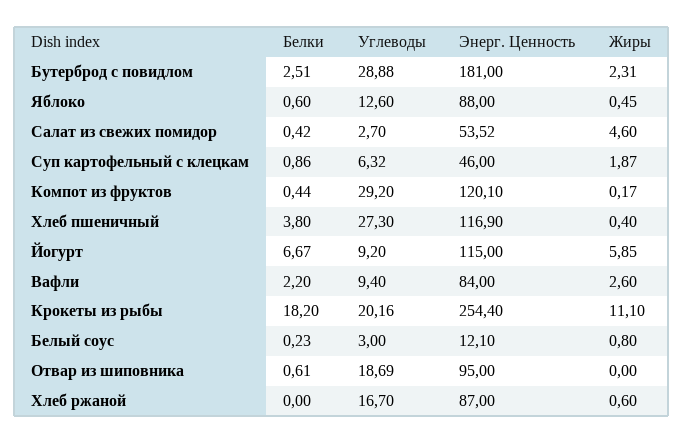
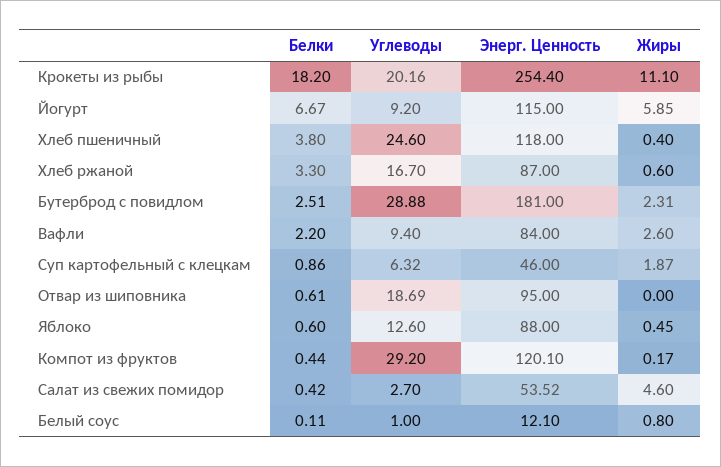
Углеводы, Хлеб пшеничный: 27.3 -> 24.6
Энерг. Ценность, Хлеб пшеничный: 116.9 -> 118
Белки, Белый соус: 0.23 -> 0.11
Углеводы, Белый соус: 3 -> 1
Белки, Хлеб ржаной: 0 -> 3.3

